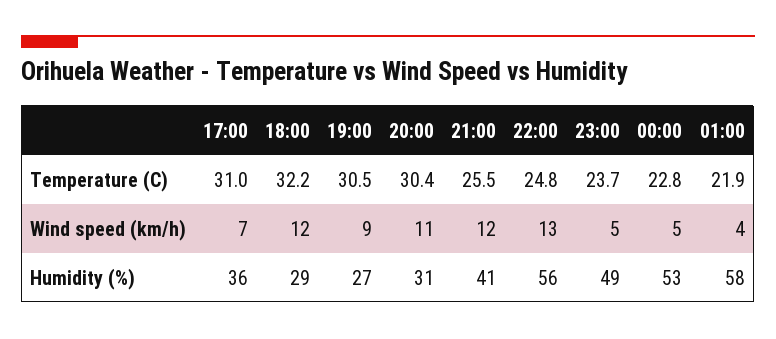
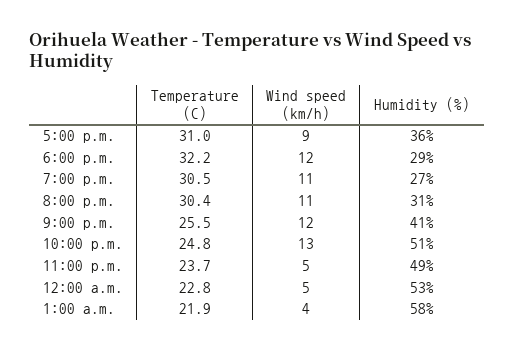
17:00, Wind speed (km/h): 7 -> 9
19:00, Wind speed (km/h): 9 -> 11
22:00, Humidity (%): 56 -> 51

